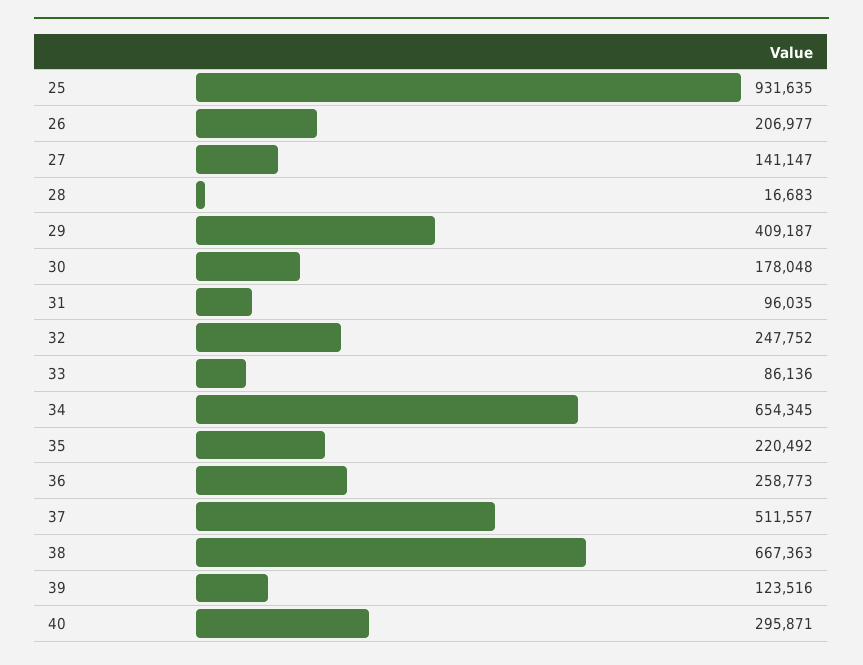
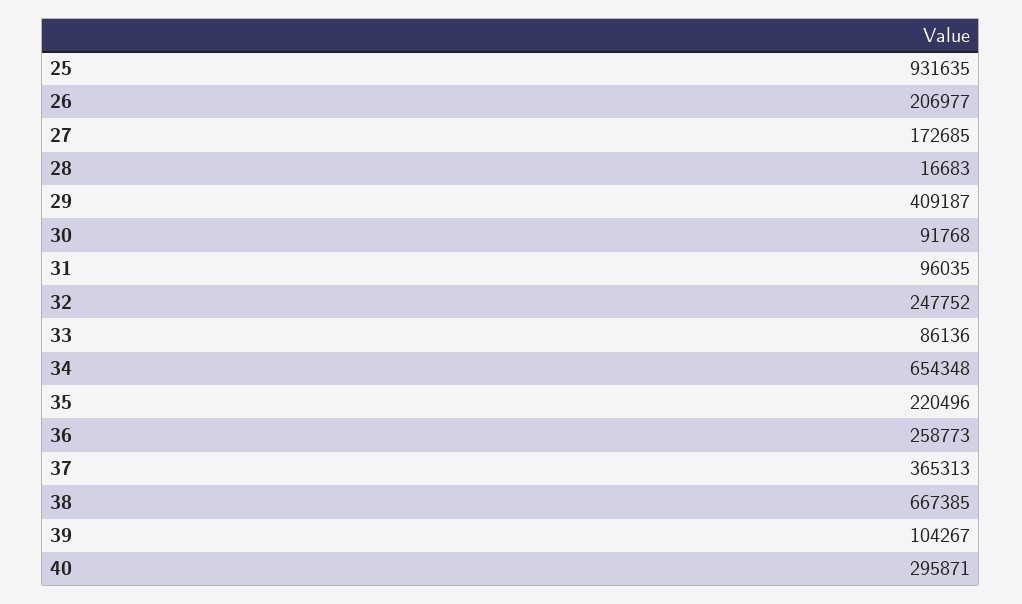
27: 141147 -> 172685
30: 178048 -> 91768
34: 654345 -> 654348
35: 220492 -> 220496
37: 511557 -> 365313
38: 667363 -> 667385
39: 123516 -> 104267

